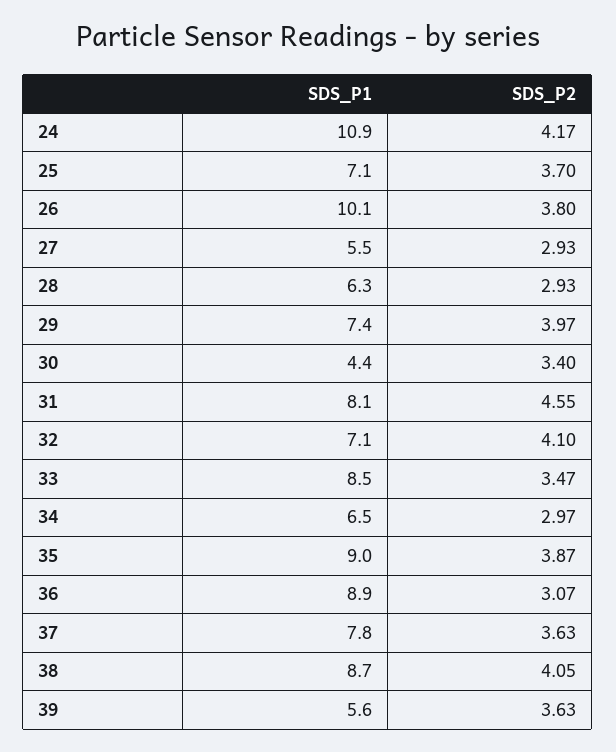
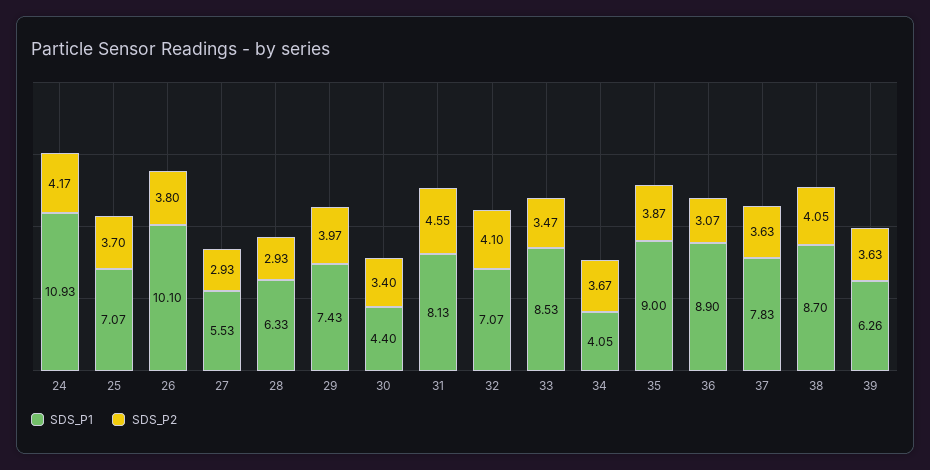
SDS_P1, 34: 6.5 -> 4.05
SDS_P2, 34: 2.97 -> 3.67
SDS_P1, 39: 5.6 -> 6.26

